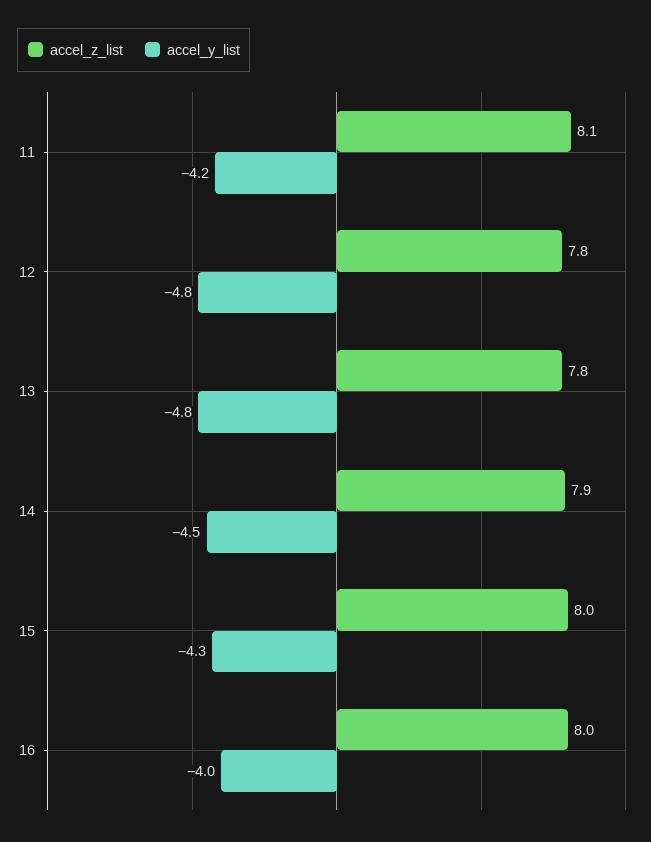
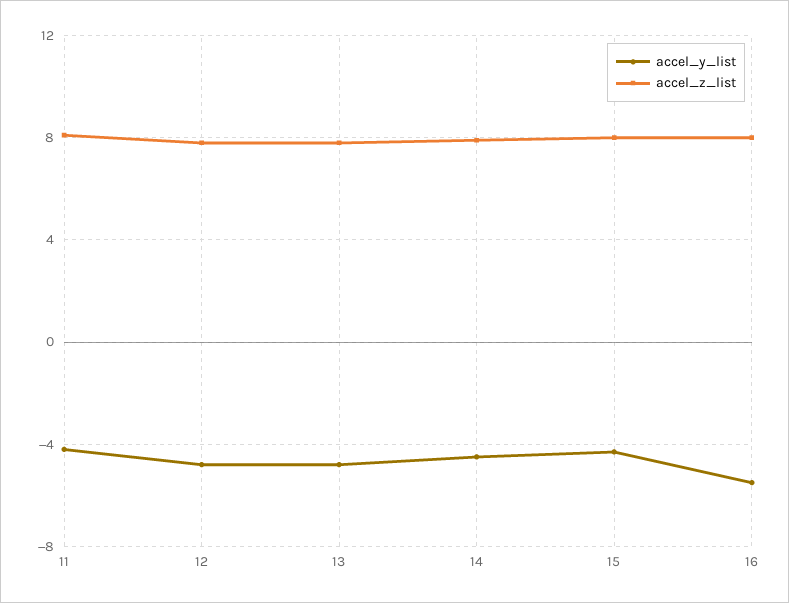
accel_y_list, 16: -4 -> -5.5

